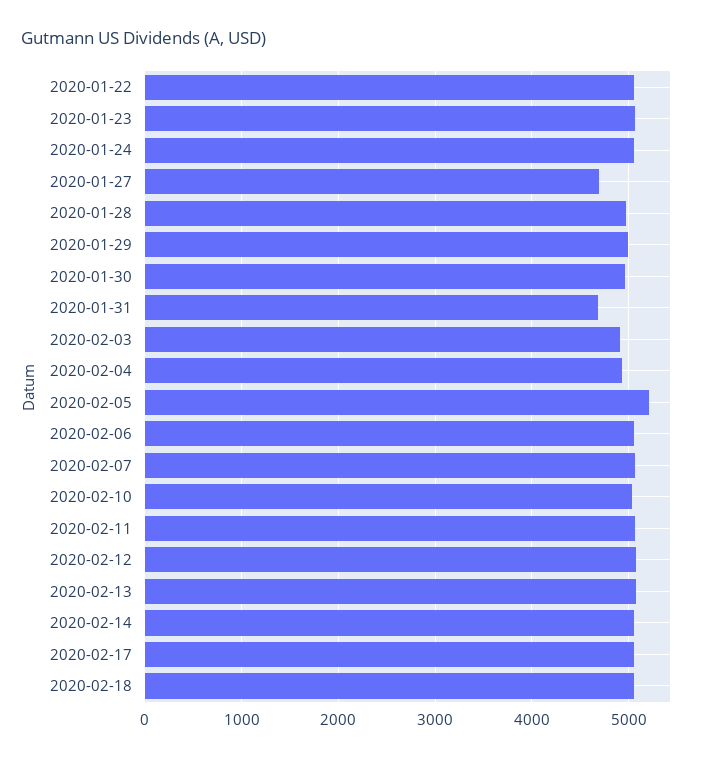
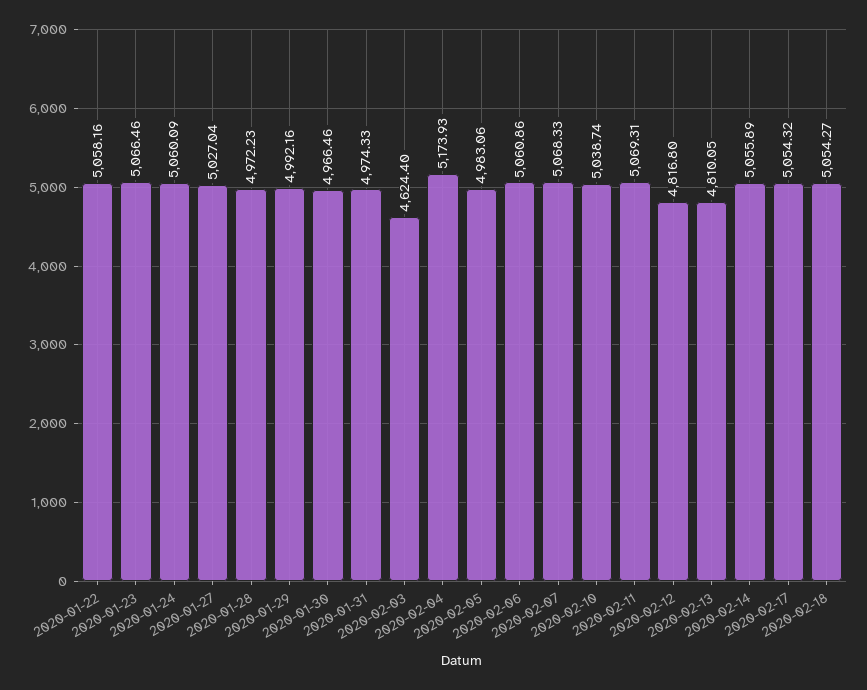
2020-01-27: 4700 -> 5027.04
2020-01-31: 4700 -> 4974.33
2020-02-03: 4900 -> 4624.4
2020-02-04: 4900 -> 5173.93
2020-02-05: 5200 -> 4983.06
2020-02-12: 5100 -> 4816.8
2020-02-13: 5100 -> 4810.05

